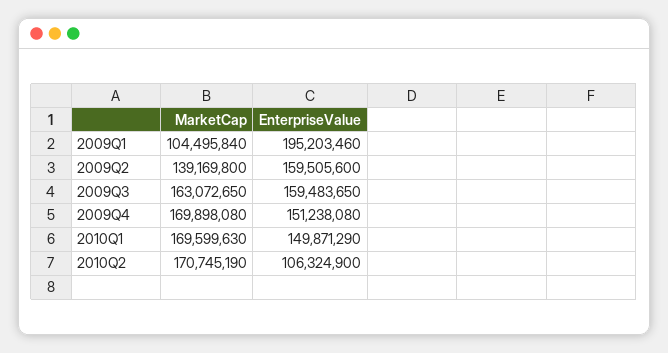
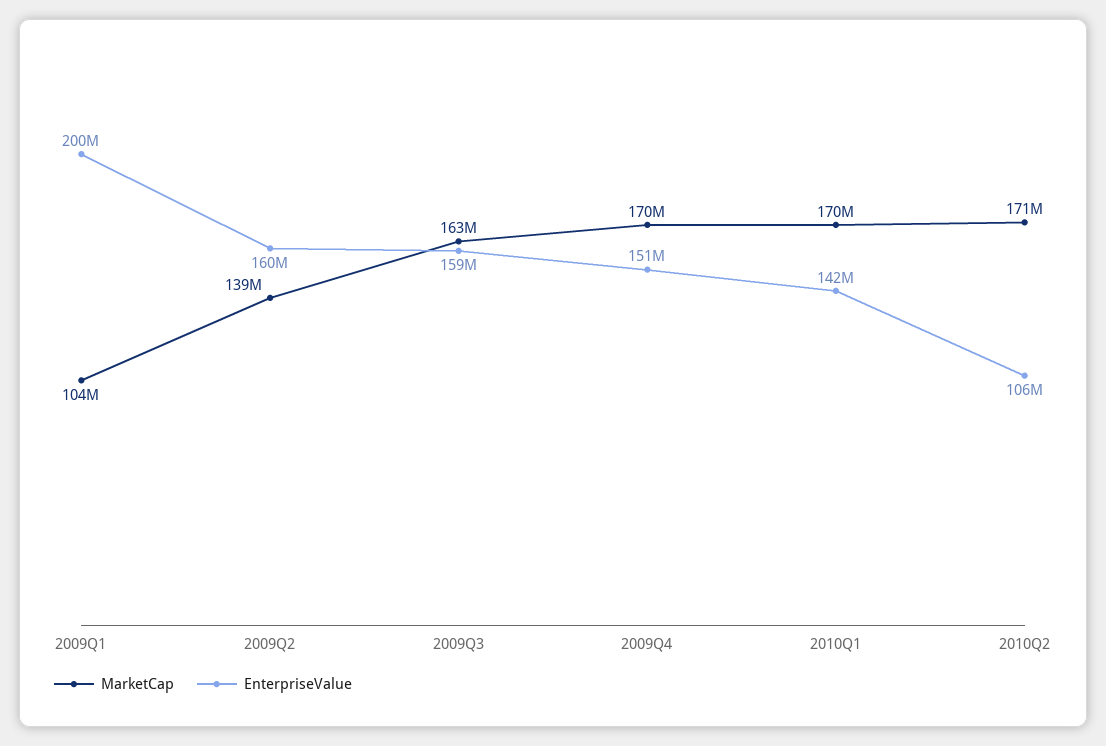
EnterpriseValue, 2009Q1: 195203460 -> 200000000
EnterpriseValue, 2010Q1: 149871290 -> 142000000

